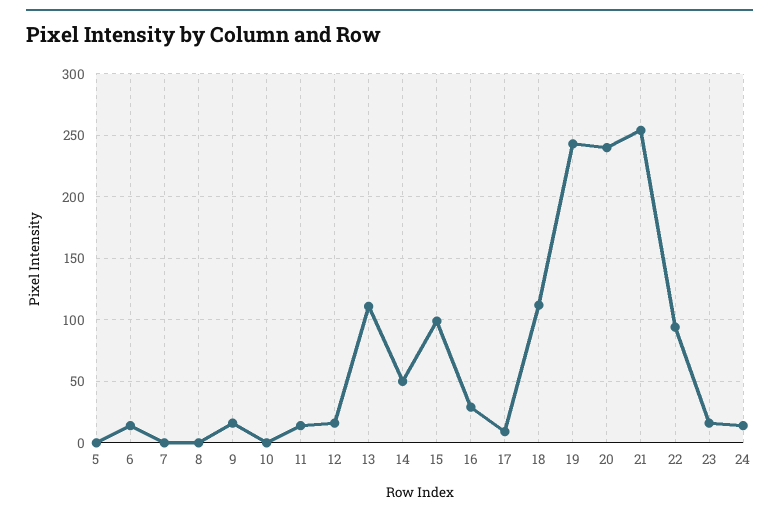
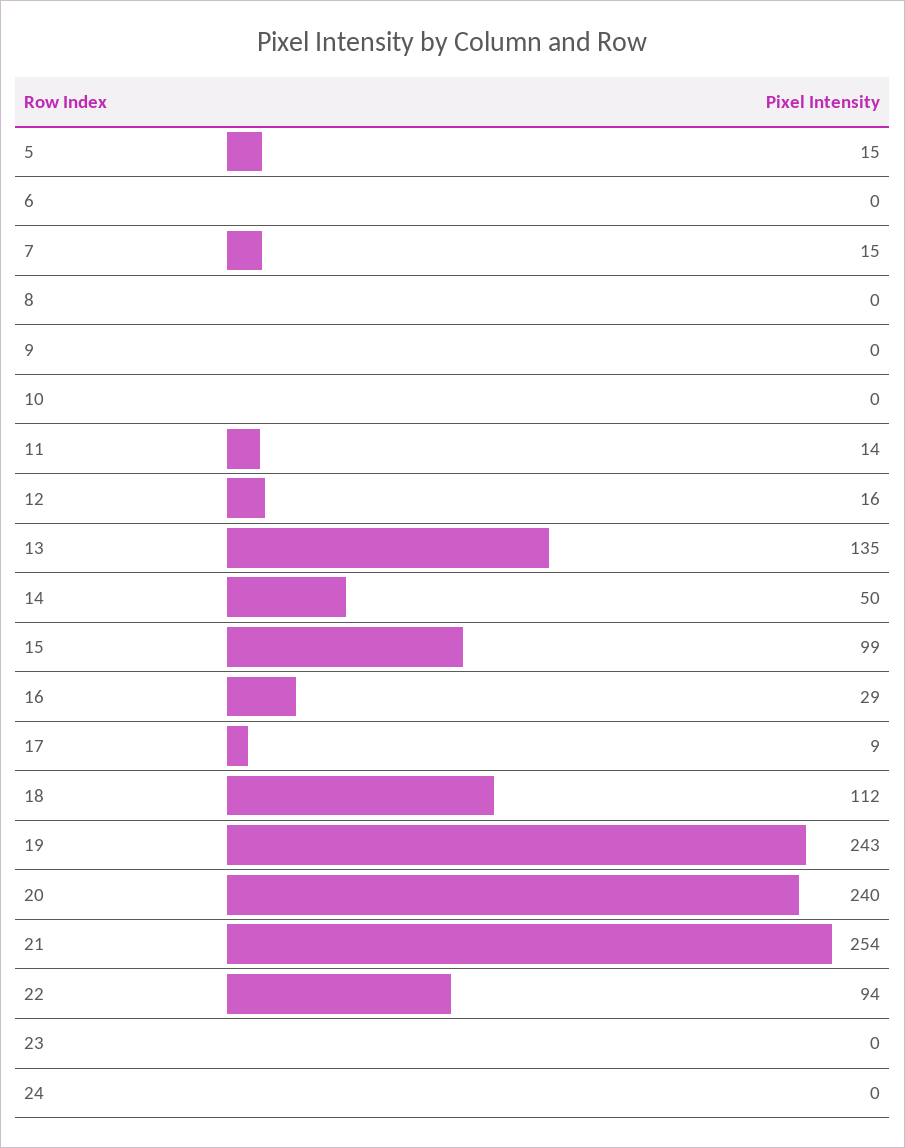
5: 0 -> 15
6: 15 -> 0
7: 0 -> 15
9: 15 -> 0
13: 110 -> 135
23: 15 -> 0
24: 15 -> 0

